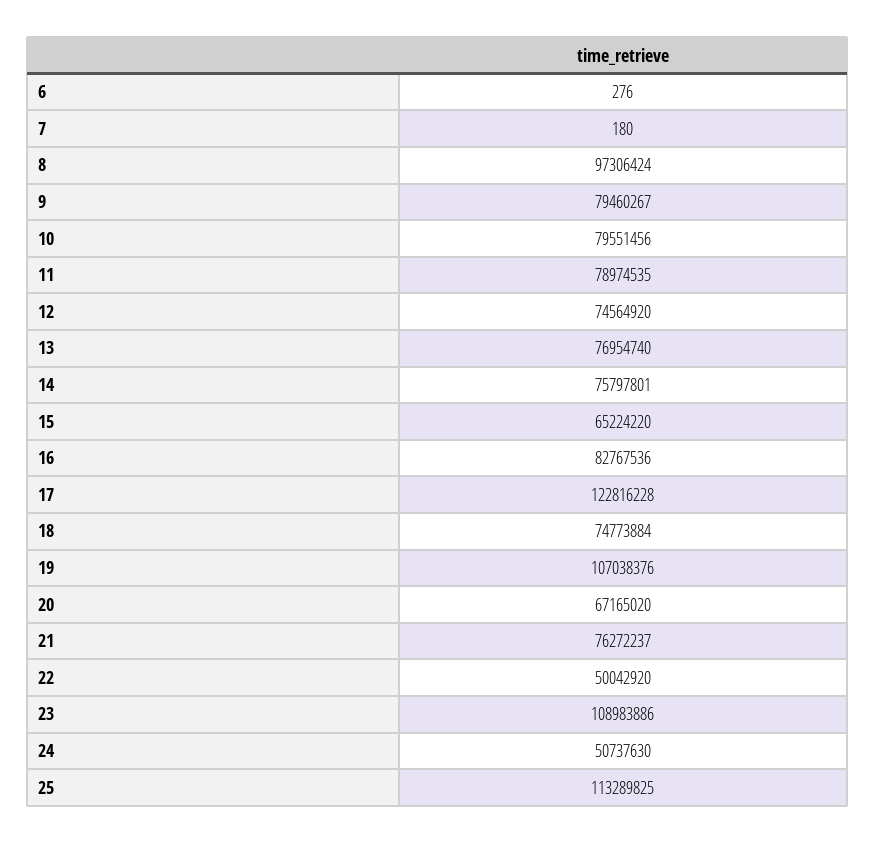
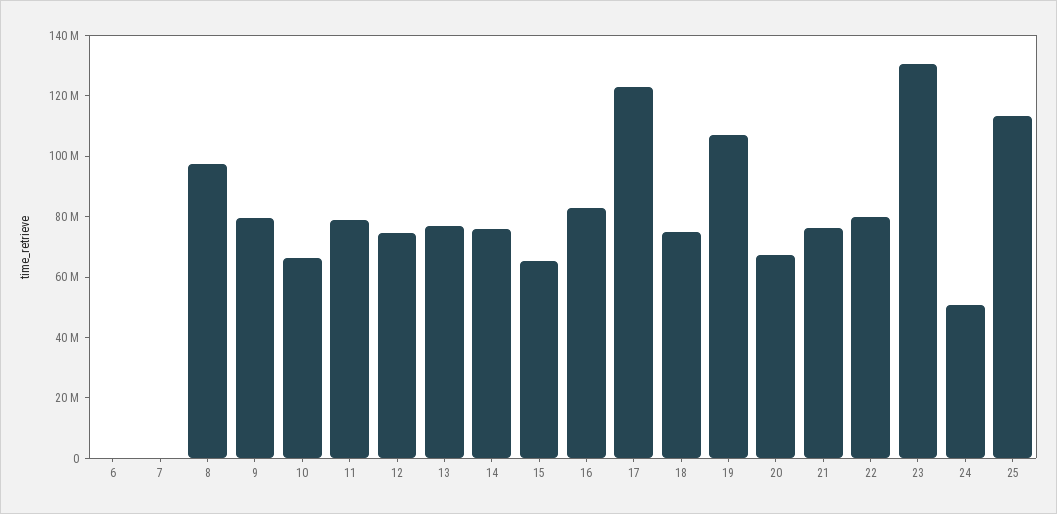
10: 79551456 -> 65000000
22: 50042920 -> 80000000
23: 108983886 -> 130000000

